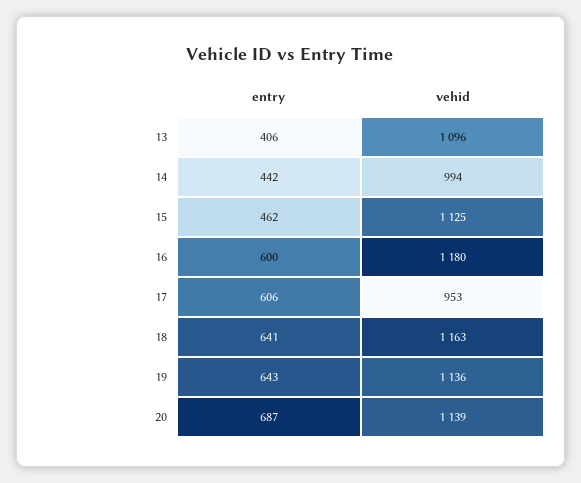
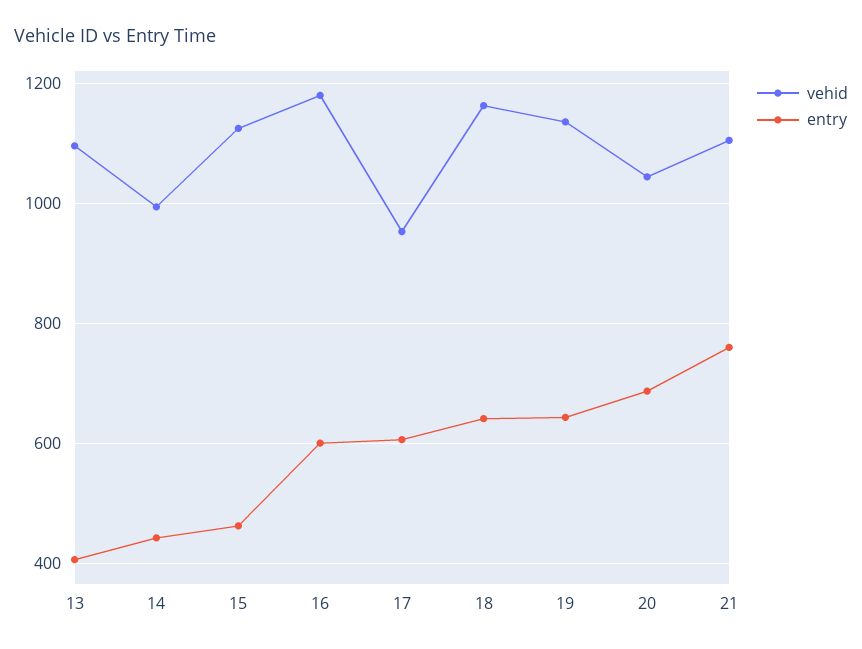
vehid, 20: 1139 -> 1040
vehid, 21: none -> 1100
entry, 21: none -> 760

